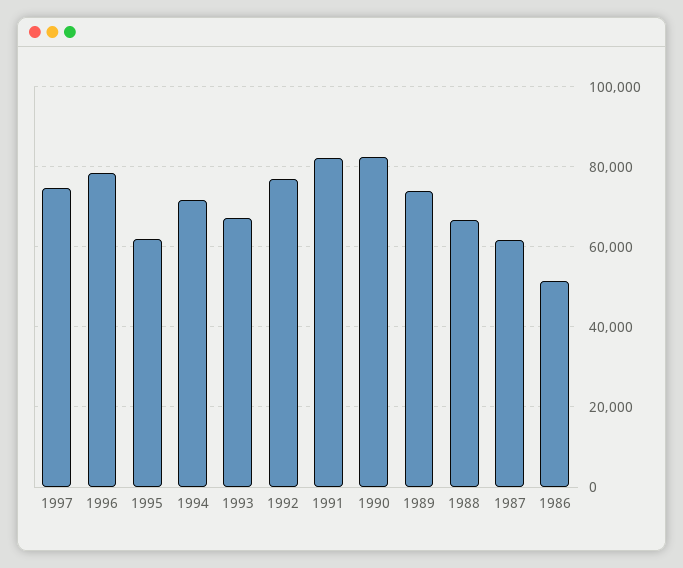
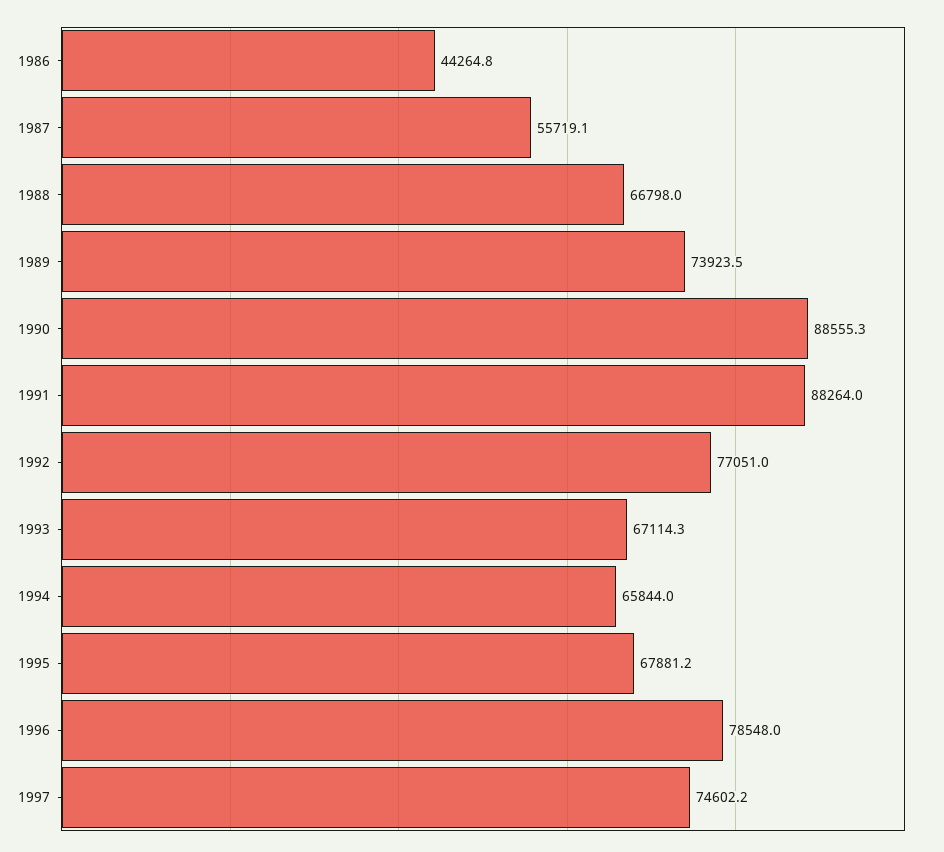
1995: 62000 -> 67881.2
1994: 72000 -> 65844
1991: 82000 -> 88264
1990: 82000 -> 88555.3
1987: 62000 -> 55719.1
1986: 52000 -> 44264.8

